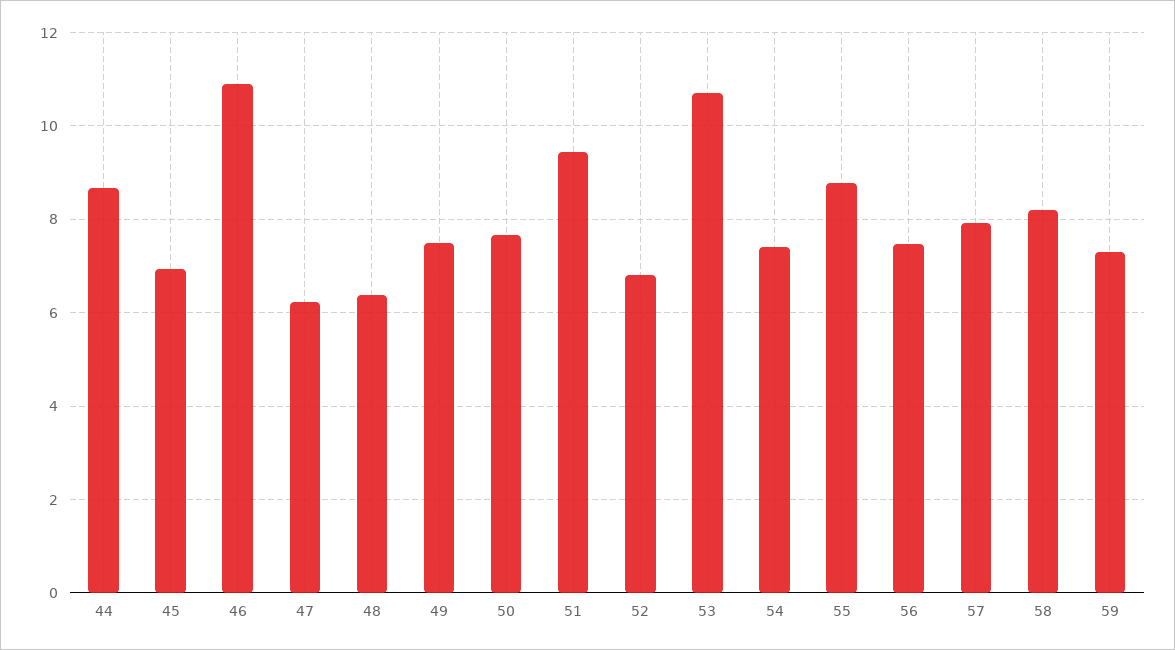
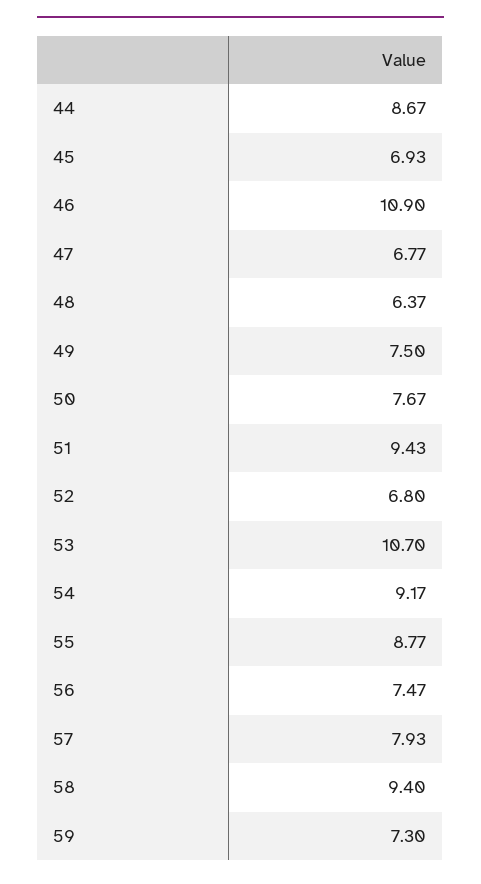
47: 6.2 -> 6.77
54: 7.4 -> 9.17
58: 8.2 -> 9.4

